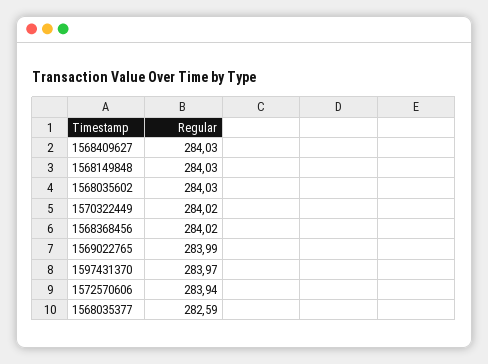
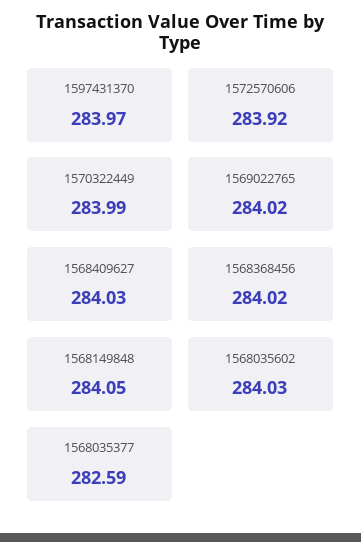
1568149848: 284.03 -> 284.05
1570322449: 284.02 -> 283.99
1569022765: 283.99 -> 284.02
1572570606: 283.94 -> 283.92

